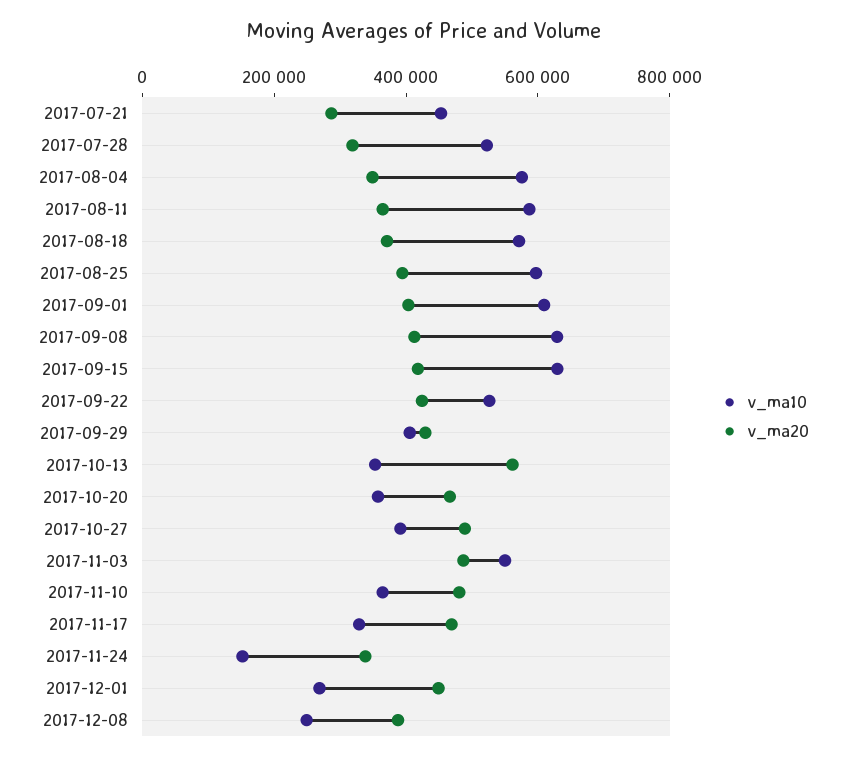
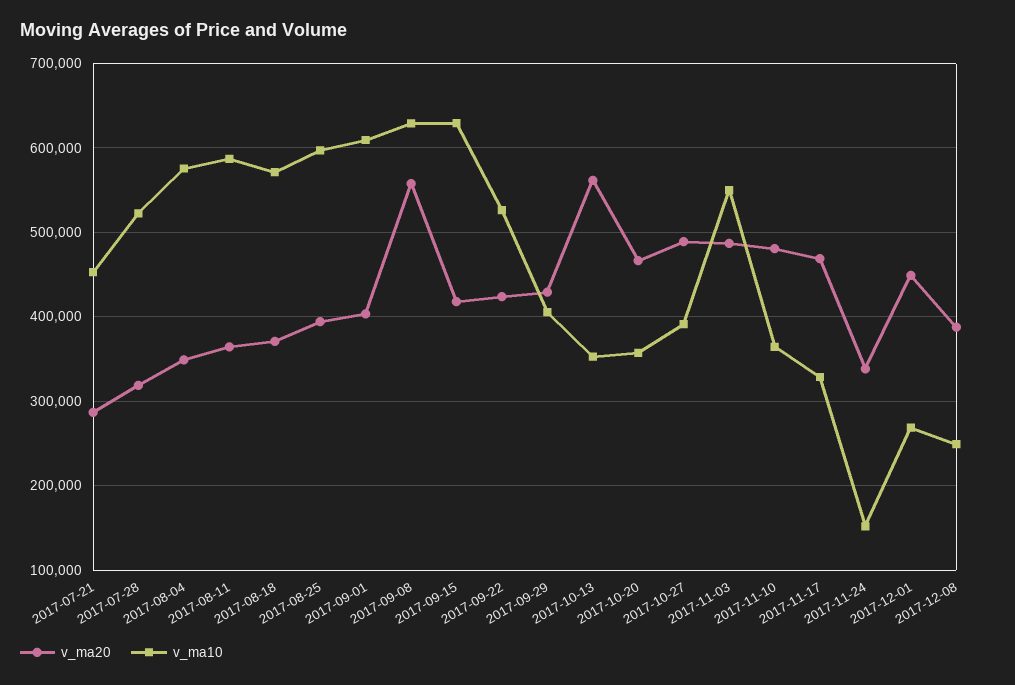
v_ma20, 2017-09-08: 400000 -> 560000

